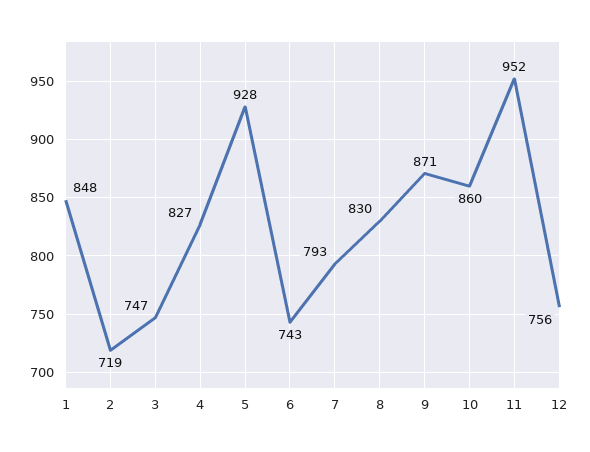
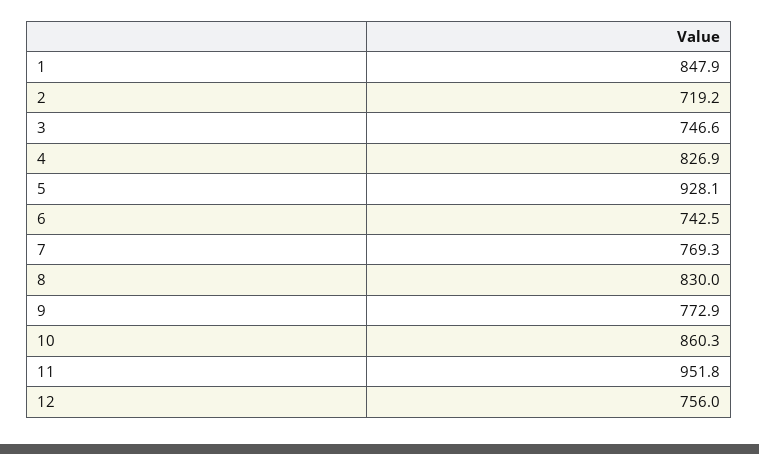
7: 793 -> 769.3
9: 871 -> 772.9

